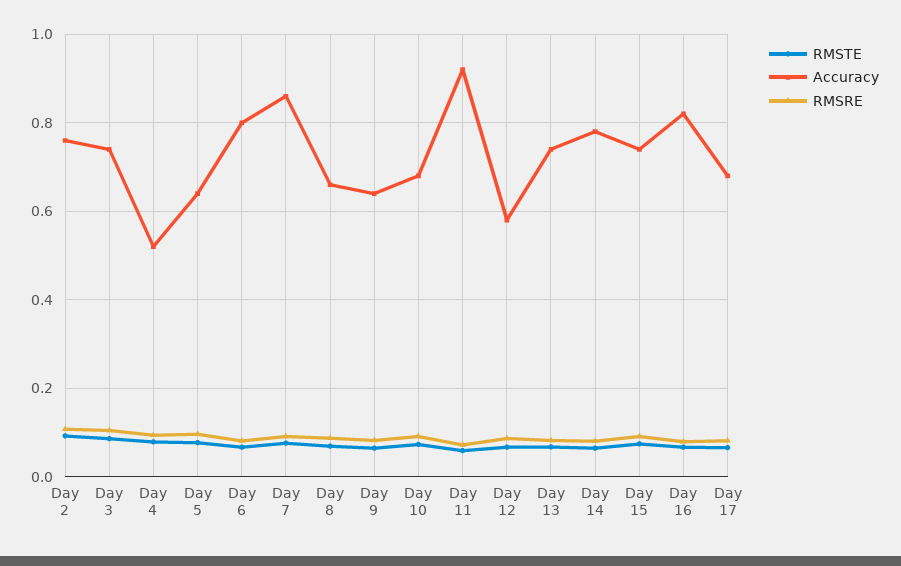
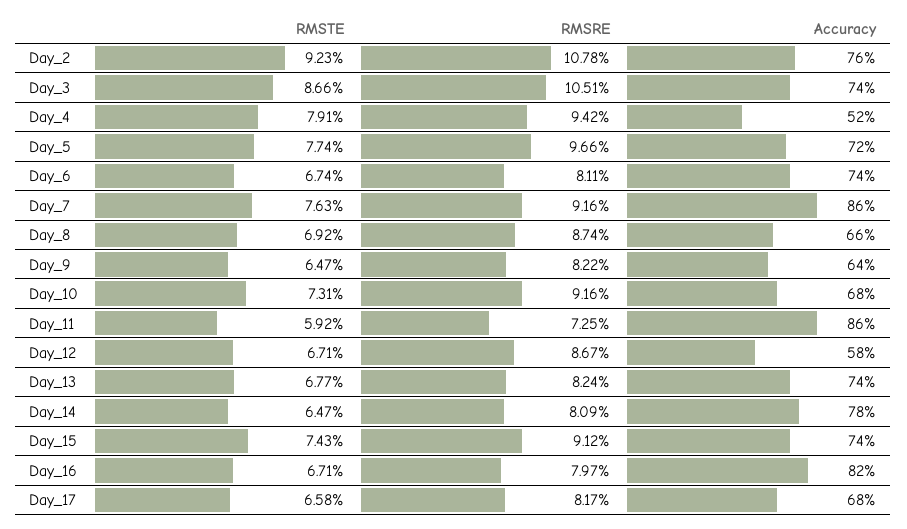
Accuracy, Day 5: 0.64 -> 0.72
Accuracy, Day 6: 0.8 -> 0.74
Accuracy, Day 11: 0.92 -> 0.86

